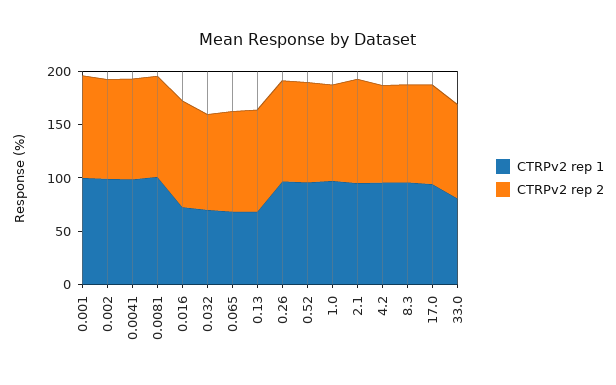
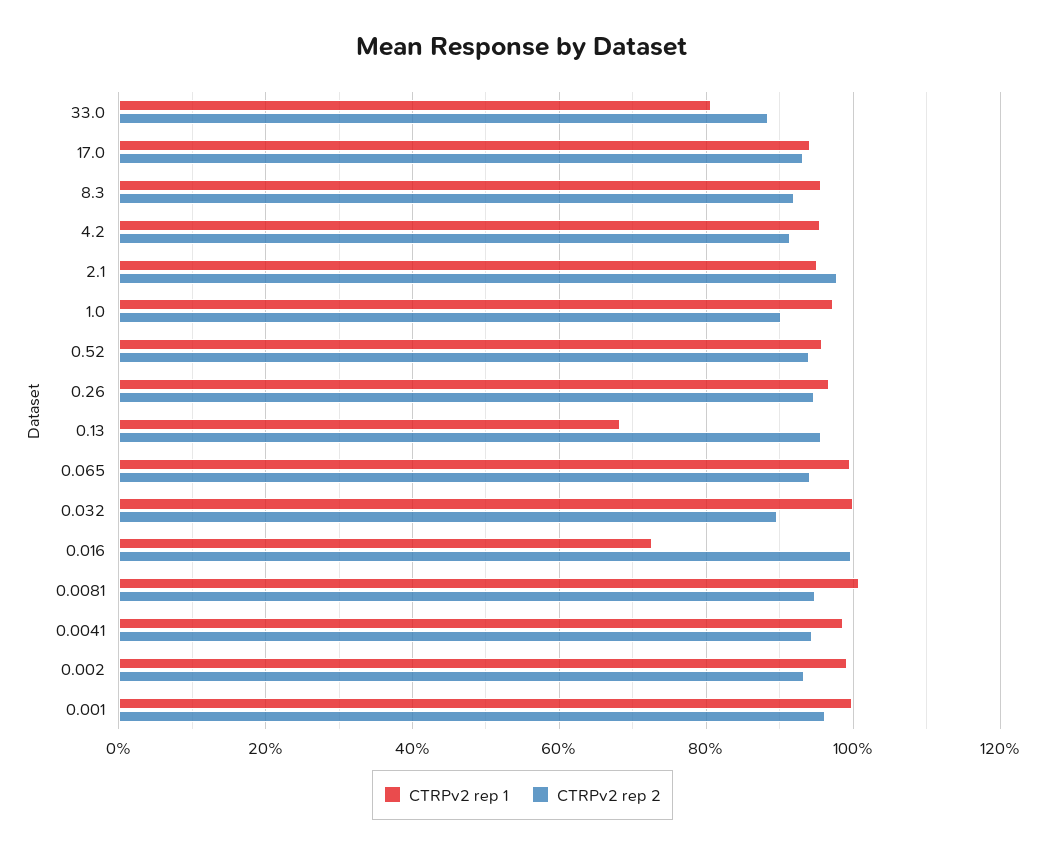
CTRPv2 rep 1, 0.032: 70 -> 100
CTRPv2 rep 1, 0.065: 70 -> 100

